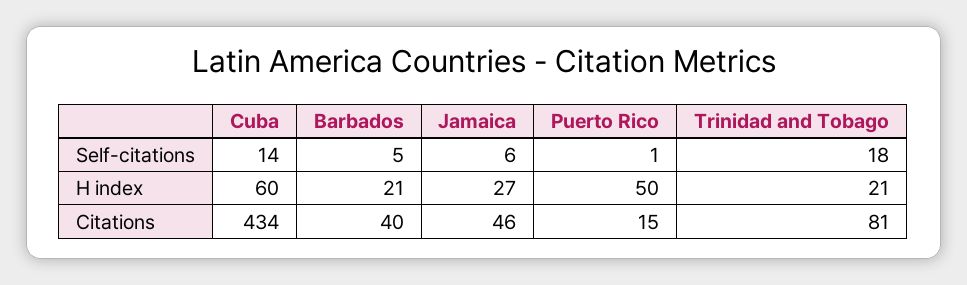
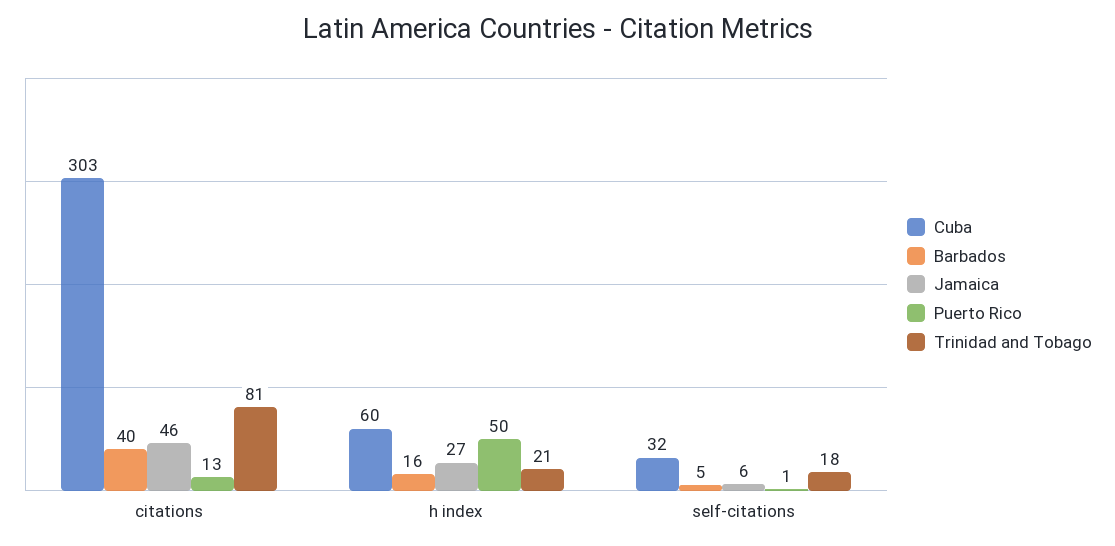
Cuba, Self-citations: 14 -> 32
Barbados, H index: 21 -> 16
Cuba, Citations: 434 -> 303
Puerto Rico, Citations: 15 -> 13

